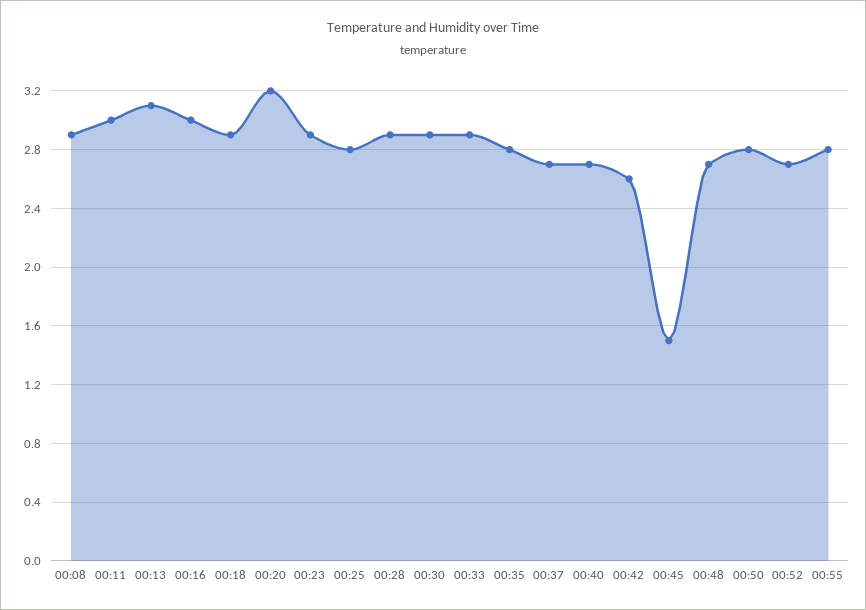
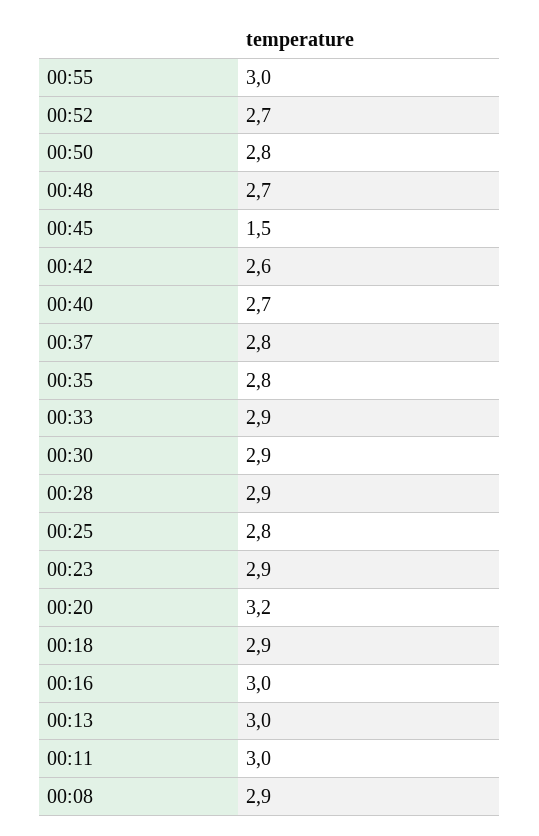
00:13: 3.1 -> 3
00:37: 2.7 -> 2.8
00:55: 2.8 -> 3

